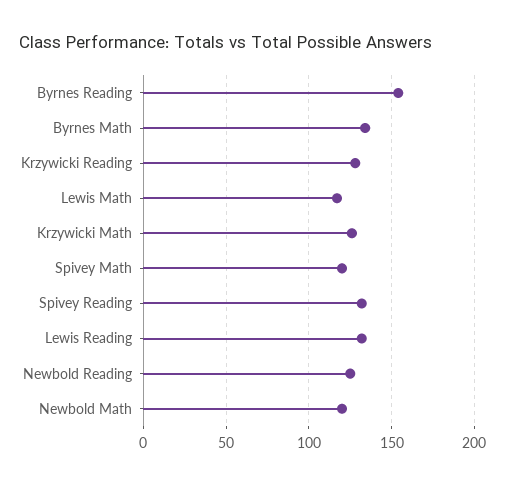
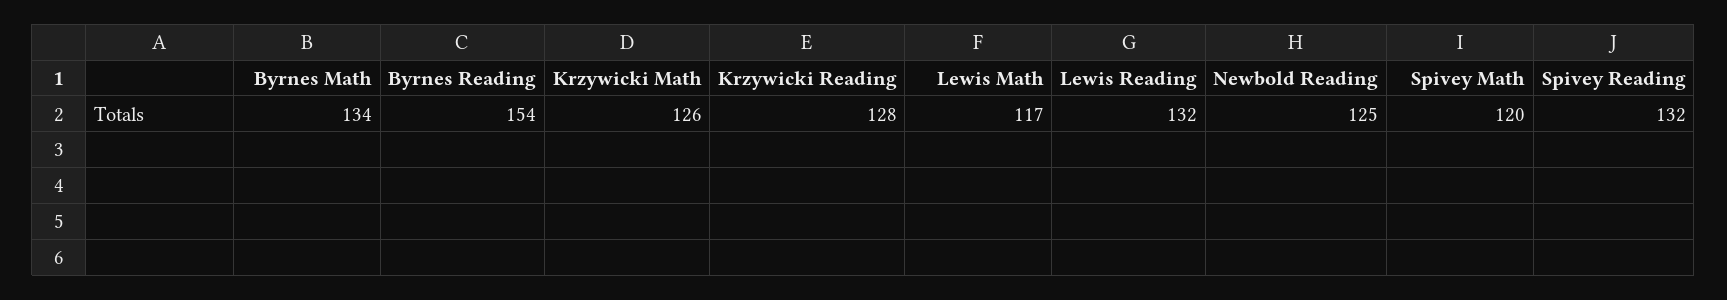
Newbold Math: 120 -> none

